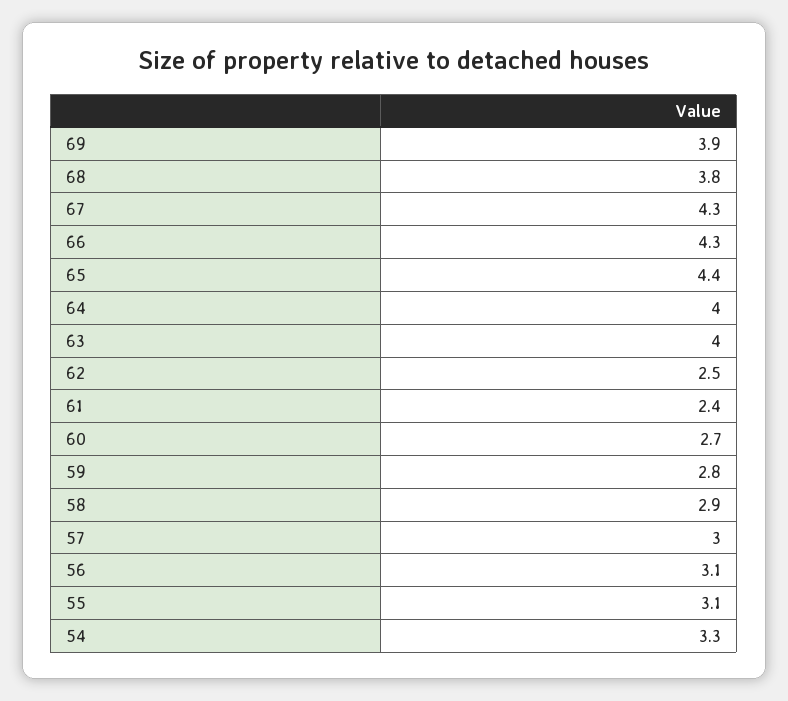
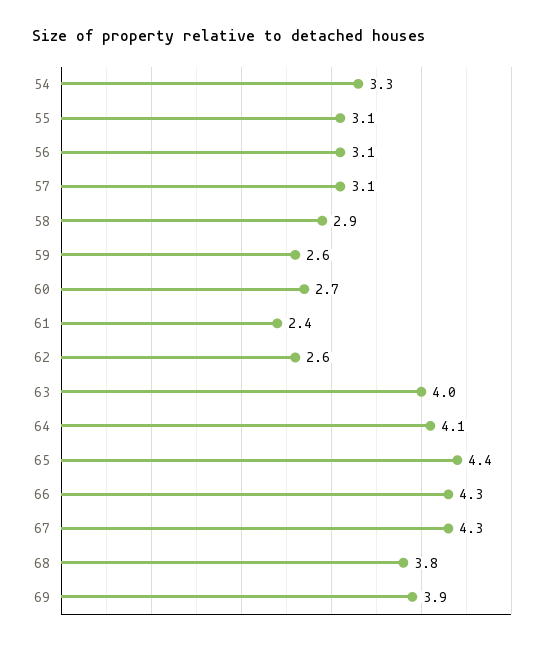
64: 4 -> 4.1
62: 2.5 -> 2.6
59: 2.8 -> 2.6
57: 3 -> 3.1

